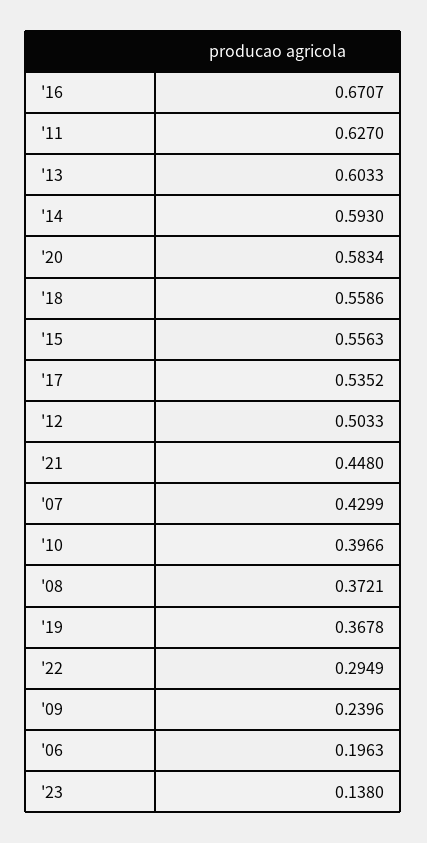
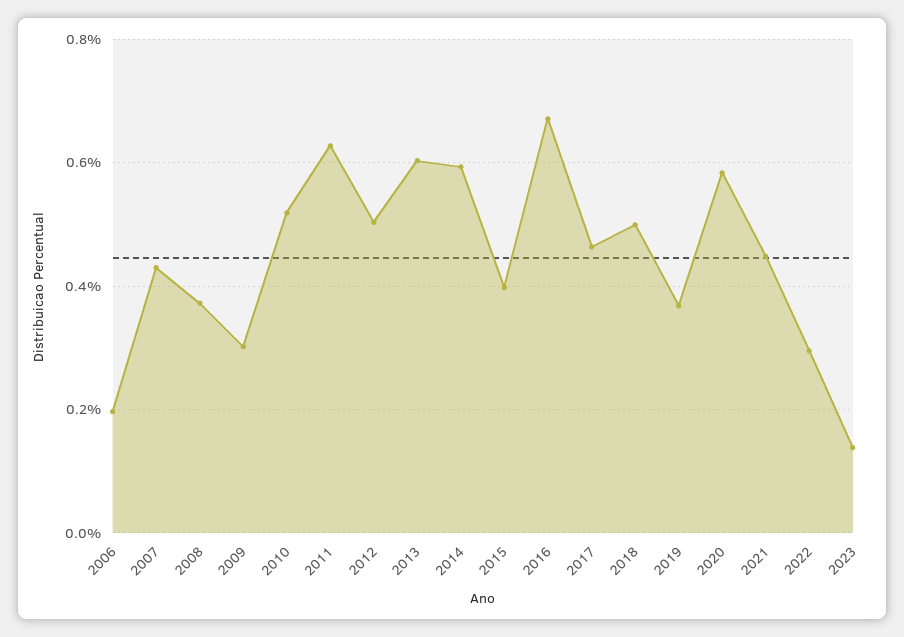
'18: 0.5586 -> 0.5
'15: 0.5563 -> 0.4
'17: 0.5352 -> 0.46
'10: 0.3966 -> 0.52
'09: 0.2396 -> 0.3

